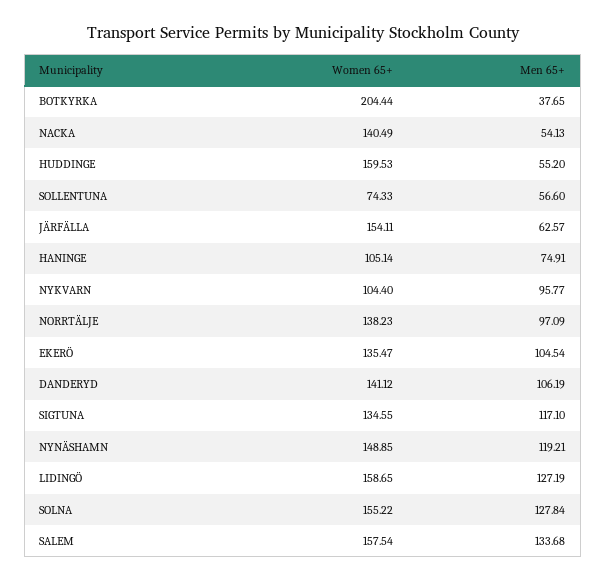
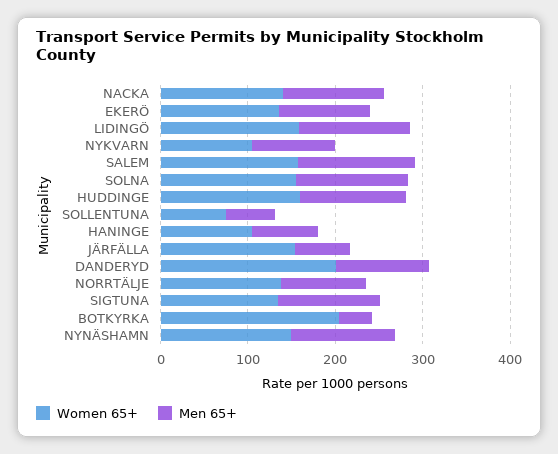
Men 65+, NACKA: 54.13 -> 120
Men 65+, HUDDINGE: 55.2 -> 120
Women 65+, DANDERYD: 141.12 -> 200

